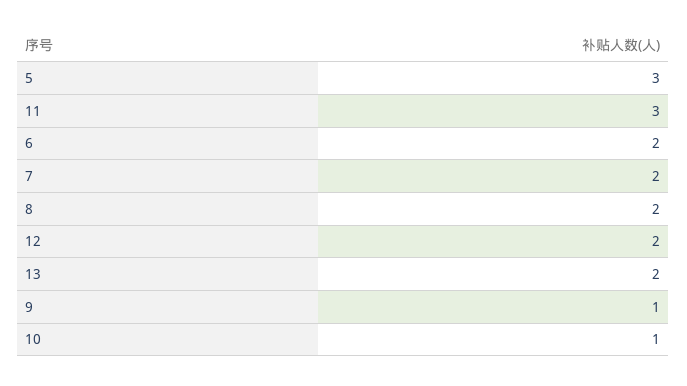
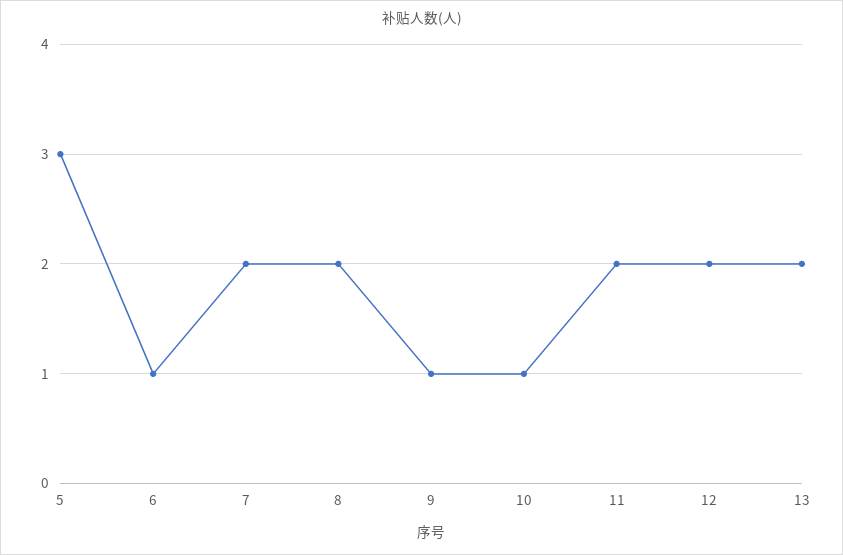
11: 3 -> 2
6: 2 -> 1

